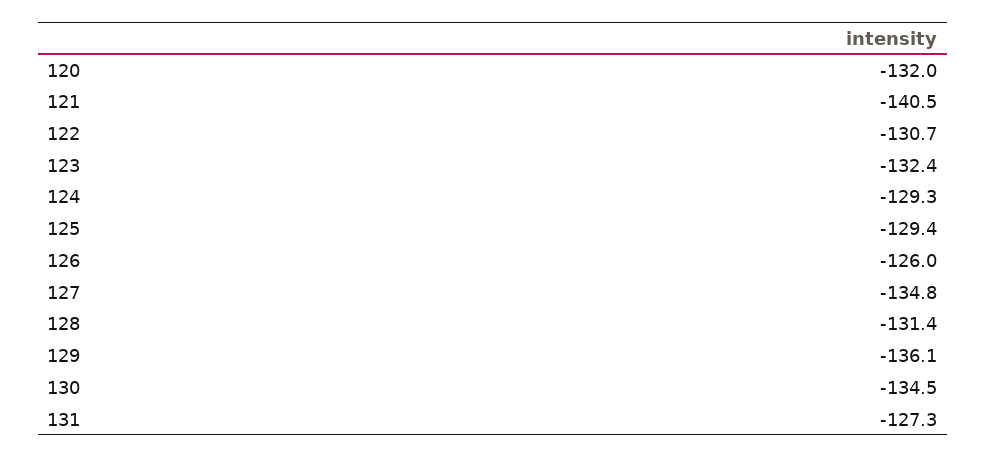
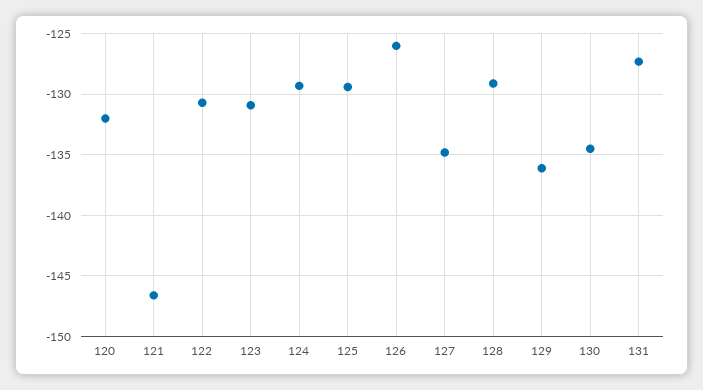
121: -140.5 -> -146.5
123: -132.4 -> -131
128: -131.4 -> -129

